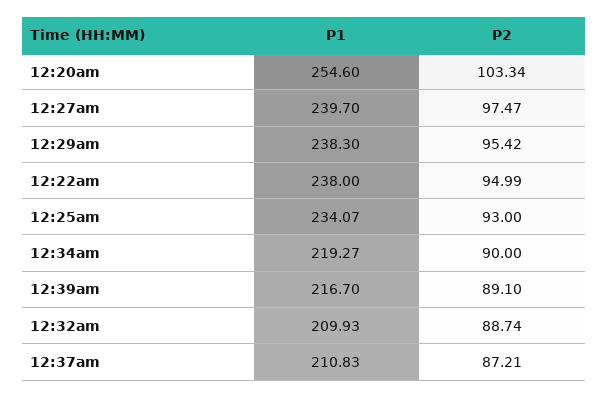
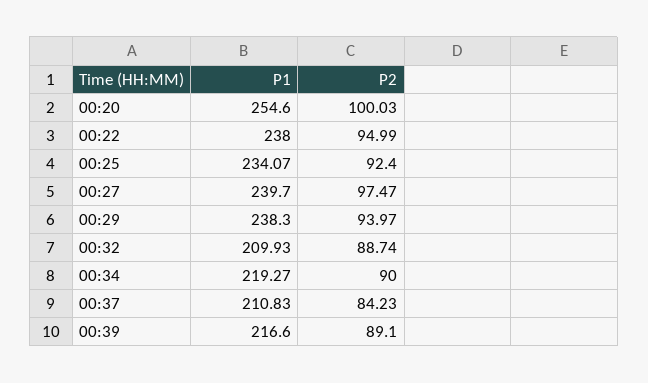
P2, 12:20am: 103.34 -> 100.03
P2, 12:29am: 95.42 -> 93.97
P2, 12:25am: 93 -> 92.4
P1, 12:39am: 216.7 -> 216.6
P2, 12:37am: 87.21 -> 84.23

